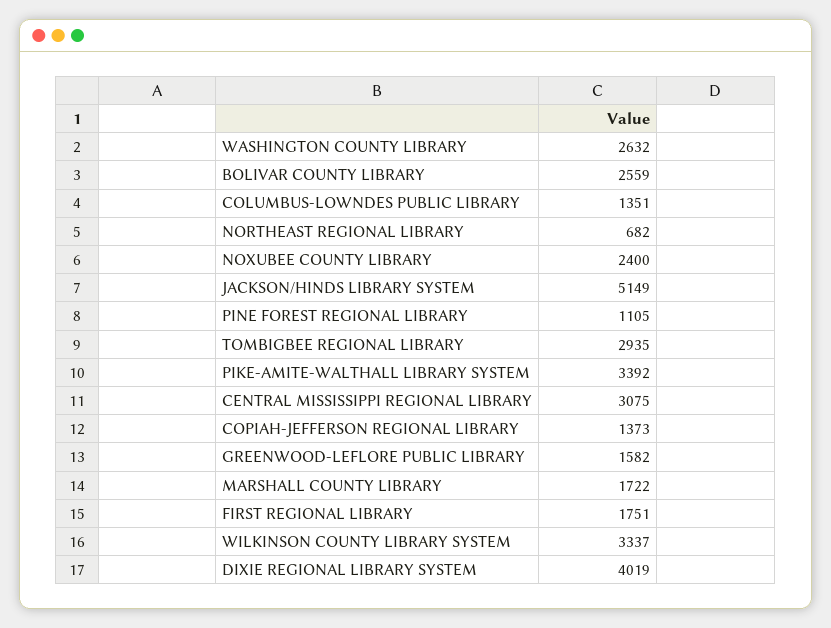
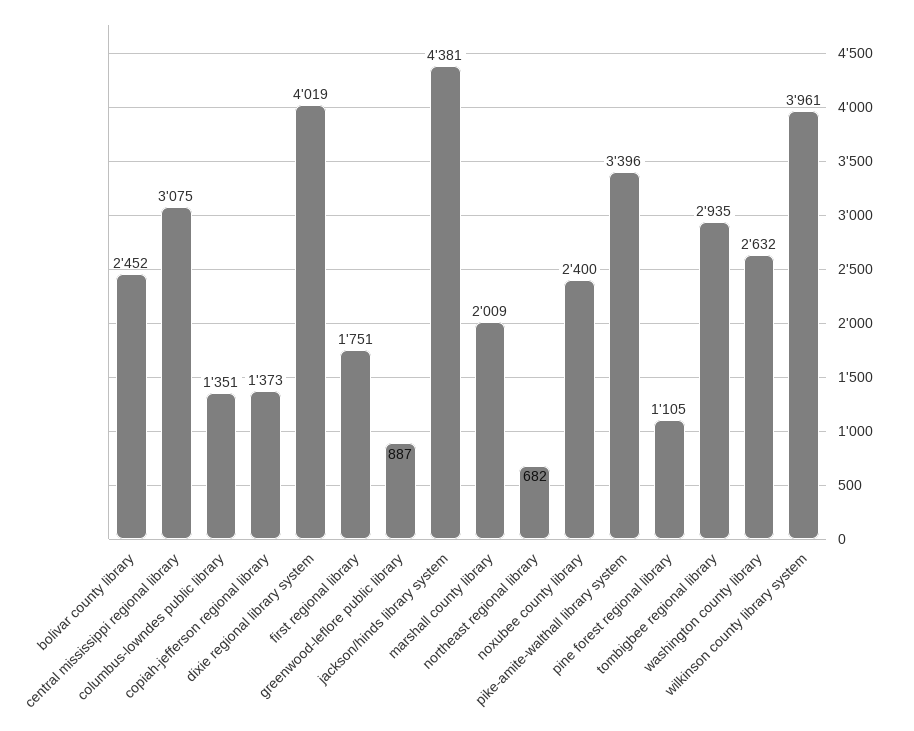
BOLIVAR COUNTY LIBRARY: 2559 -> 2452
JACKSON/HINDS LIBRARY SYSTEM: 5149 -> 4381
PIKE-AMITE-WALTHALL LIBRARY SYSTEM: 3392 -> 3396
GREENWOOD-LEFLORE PUBLIC LIBRARY: 1582 -> 887
MARSHALL COUNTY LIBRARY: 1722 -> 2009
WILKINSON COUNTY LIBRARY SYSTEM: 3337 -> 3961

